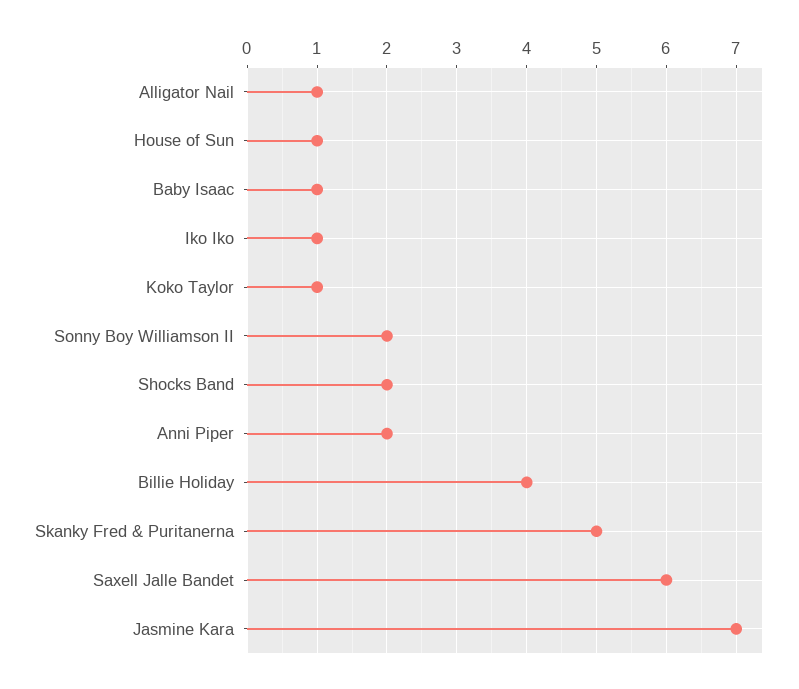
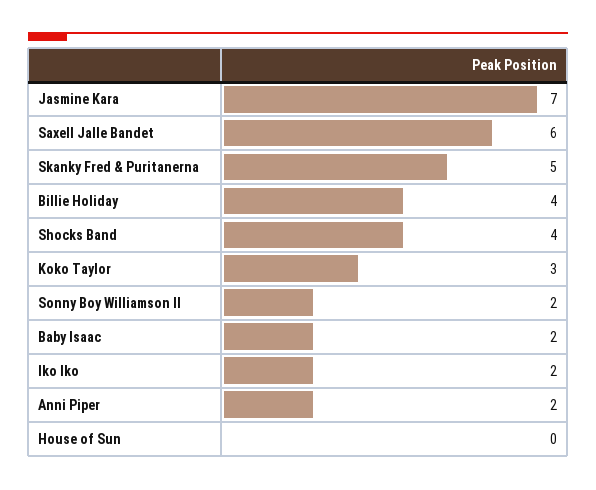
Alligator Nail: 1 -> none
House of Sun: 1 -> 0
Baby Isaac: 1 -> 2
Iko Iko: 1 -> 2
Koko Taylor: 1 -> 3
Shocks Band: 2 -> 4

